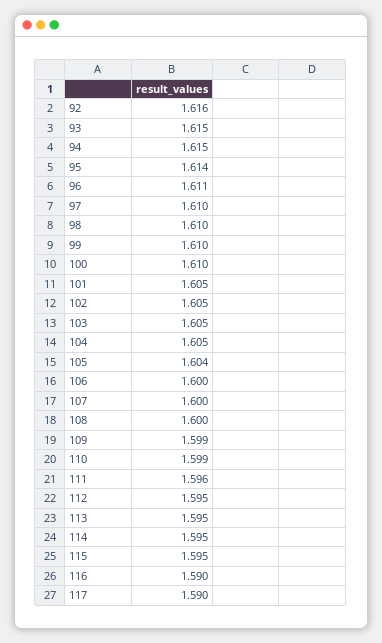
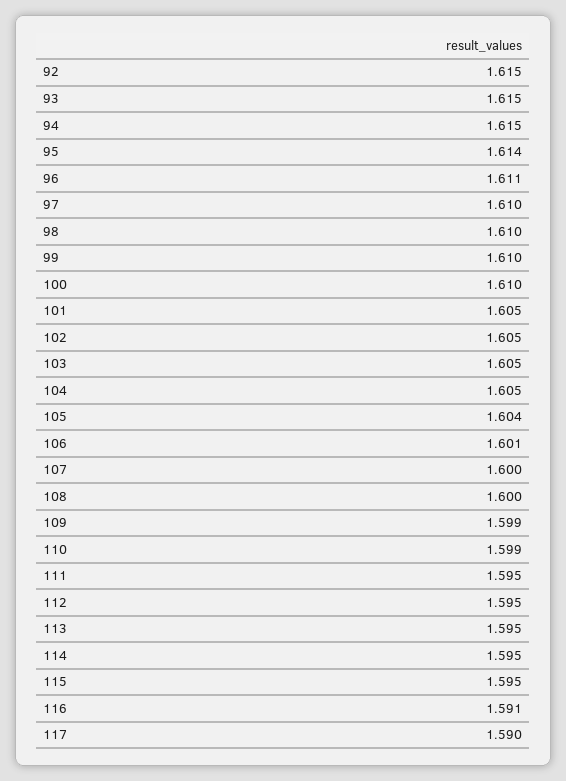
92: 1.616 -> 1.615
106: 1.6 -> 1.601
111: 1.596 -> 1.595
116: 1.59 -> 1.591

